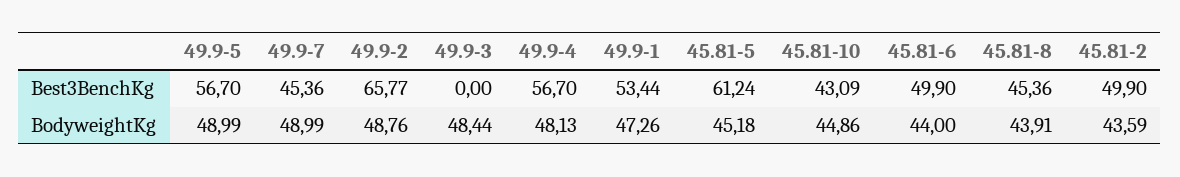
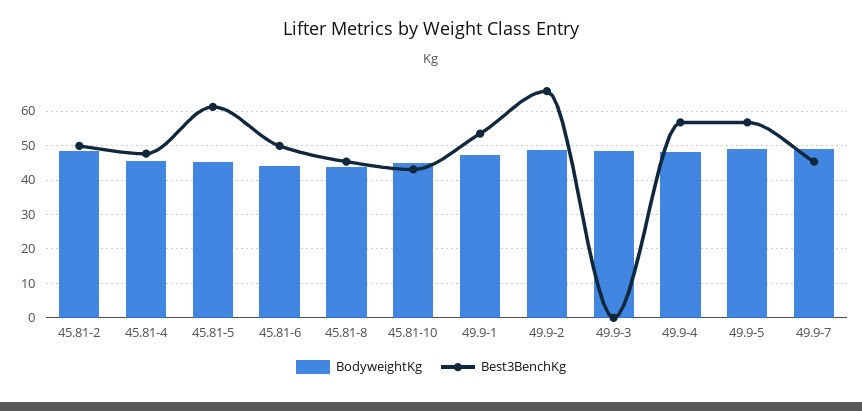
BodyweightKg, 45.81-2: 43.59 -> 48
BodyweightKg, 45.81-4: none -> 46
Best3BenchKg, 45.81-4: none -> 48

